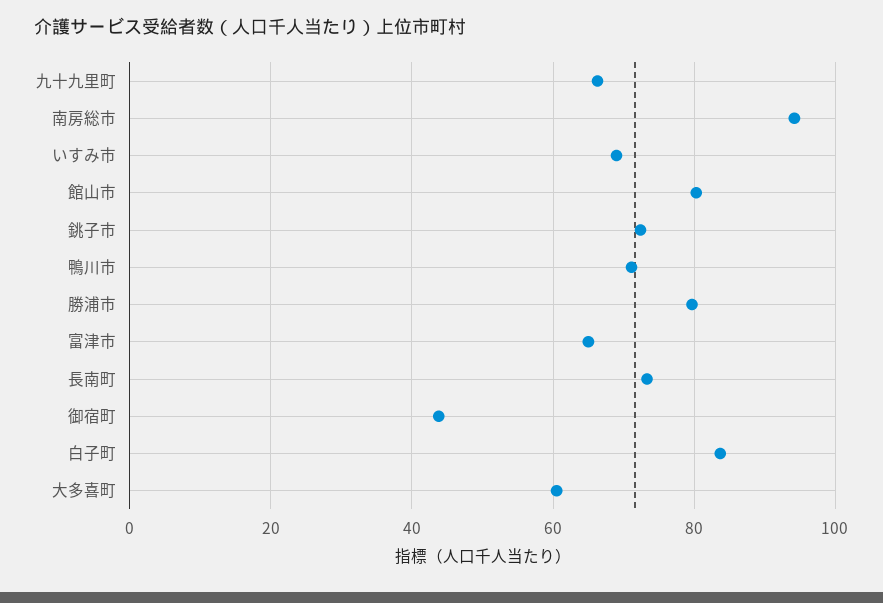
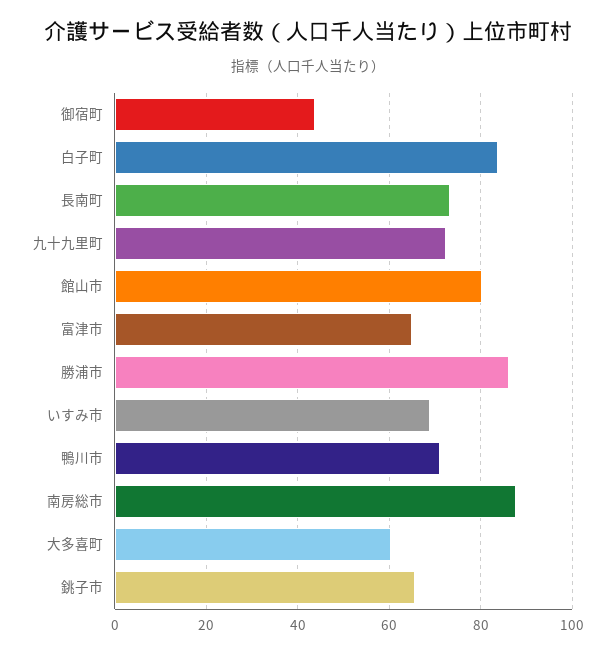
九十九里町: 66 -> 72
南房総市: 94 -> 88
銚子市: 72 -> 66
勝浦市: 80 -> 86

